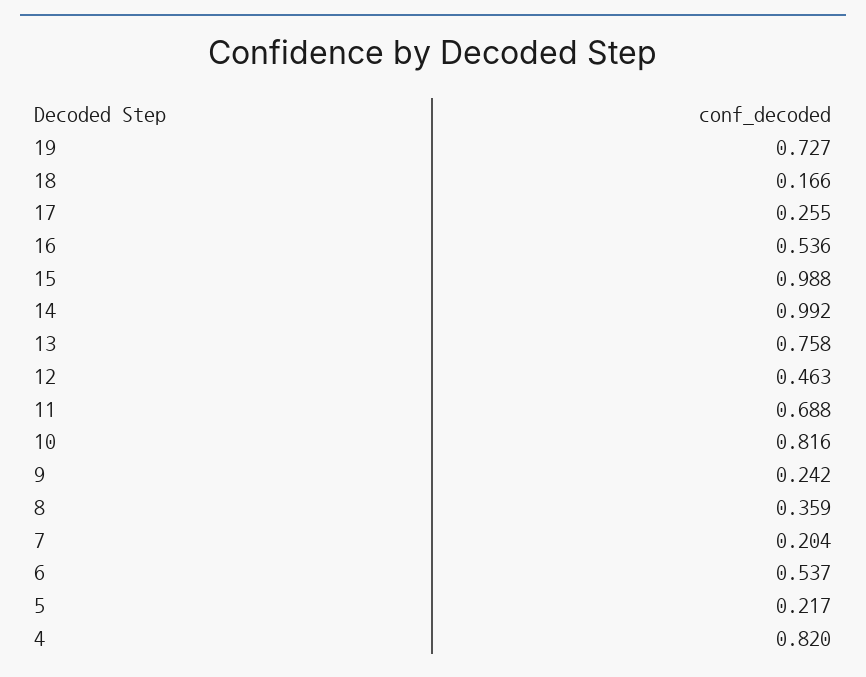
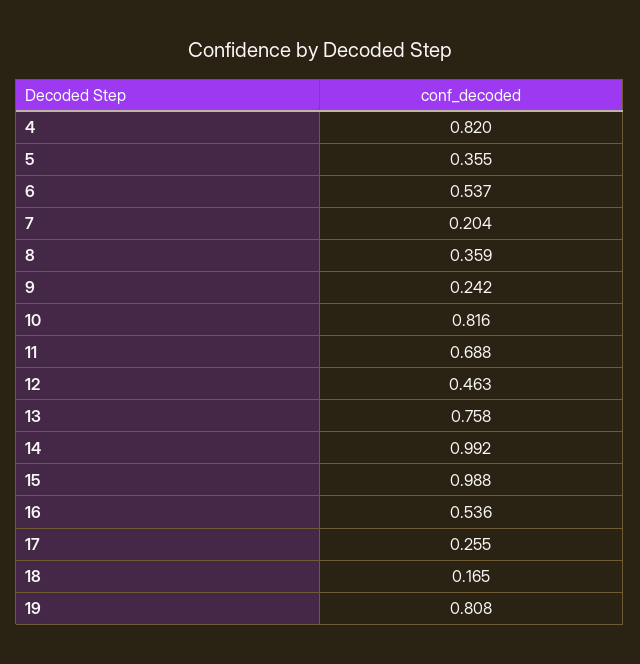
19: 0.727 -> 0.808
18: 0.166 -> 0.165
5: 0.217 -> 0.355

